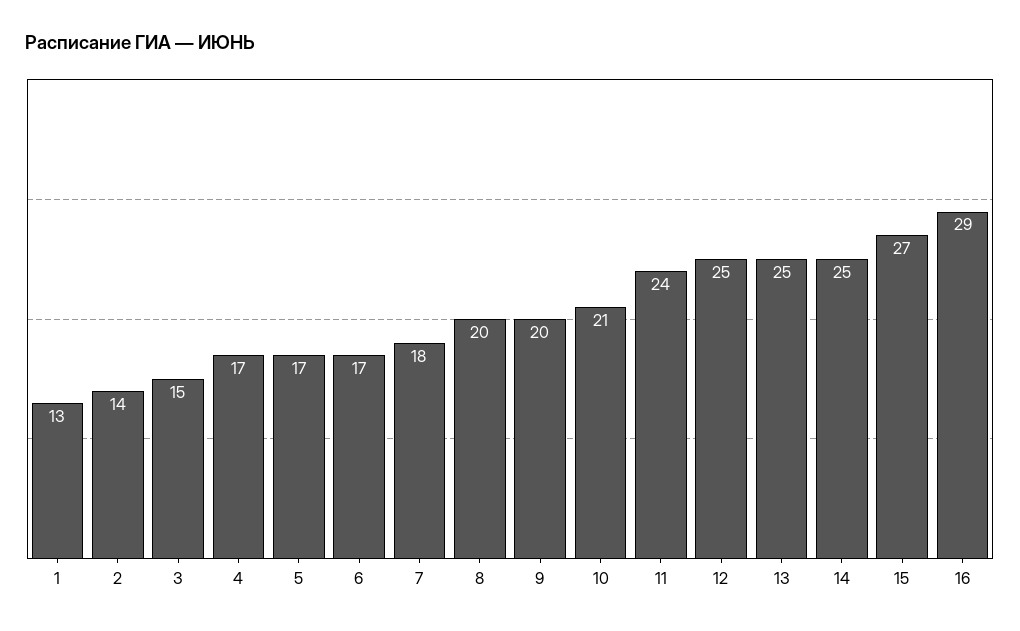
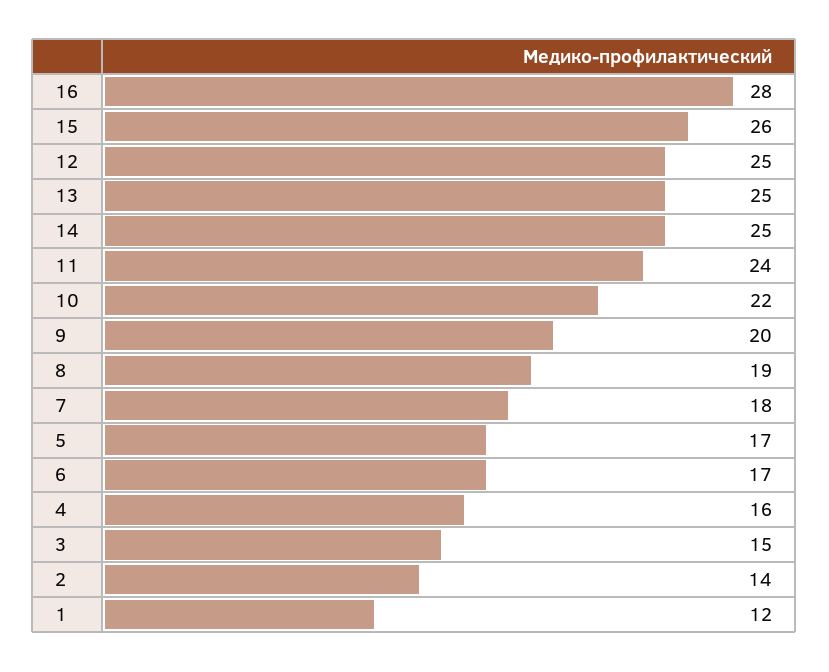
1: 13 -> 12
4: 17 -> 16
8: 20 -> 19
10: 21 -> 22
15: 27 -> 26
16: 29 -> 28

